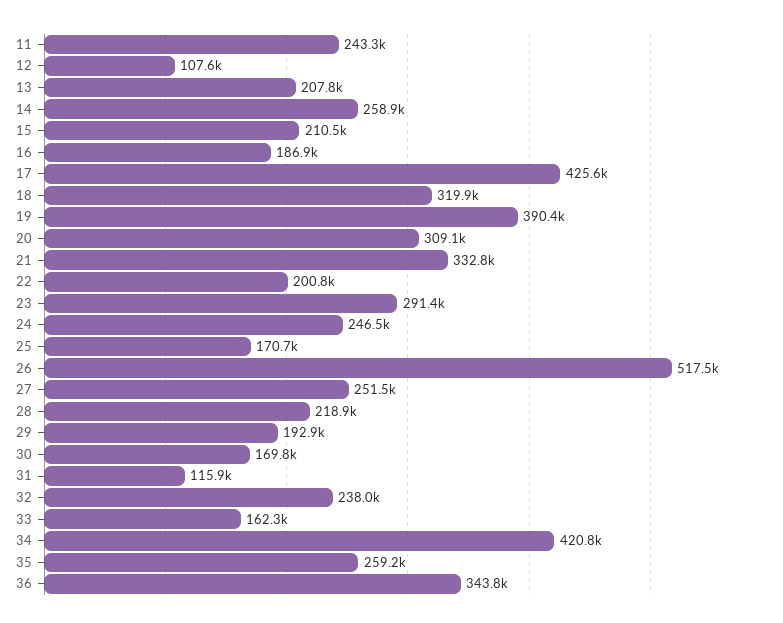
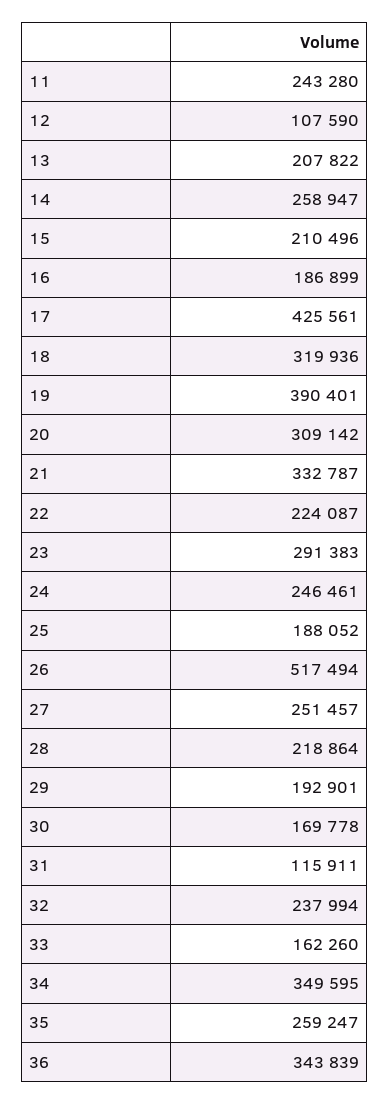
22: 200800 -> 224087
25: 170700 -> 188052
34: 420800 -> 349595

